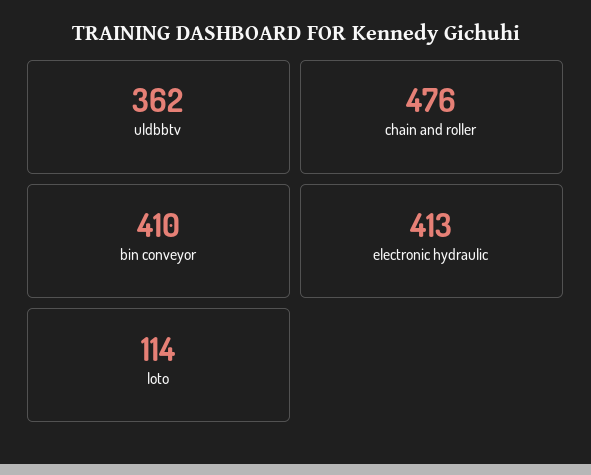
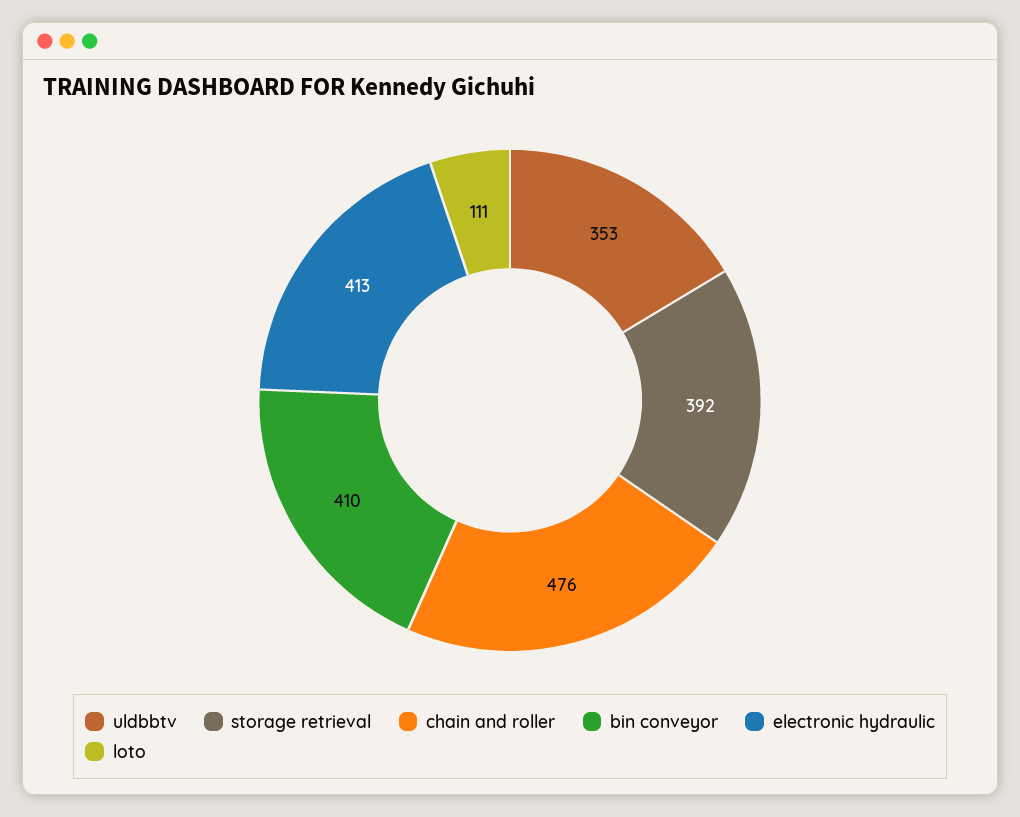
uldbbtv: 362 -> 353
loto: 114 -> 111
storage retrieval: none -> 392

